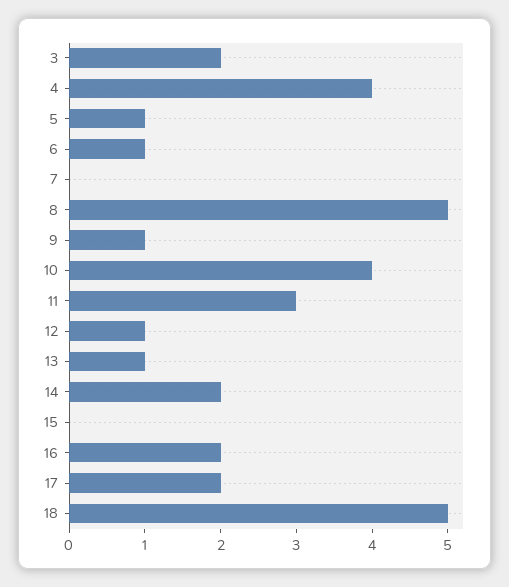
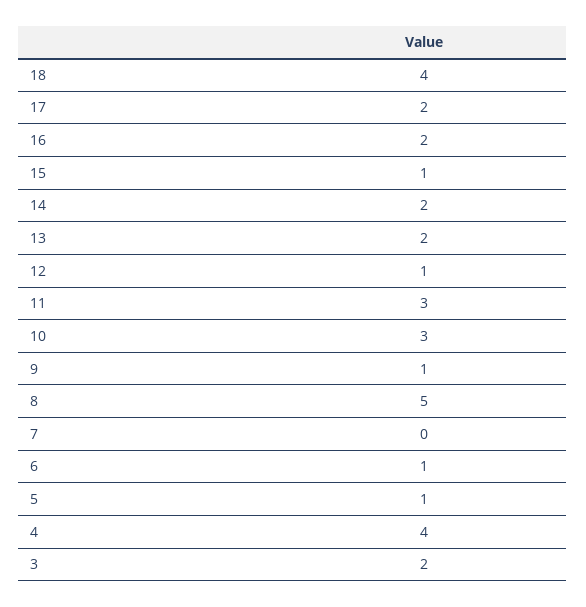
10: 4 -> 3
13: 1 -> 2
15: 0 -> 1
18: 5 -> 4

